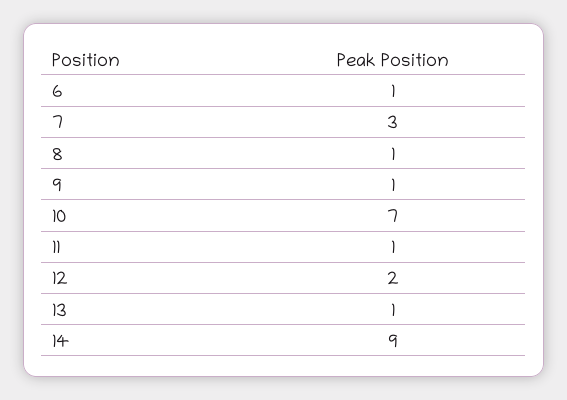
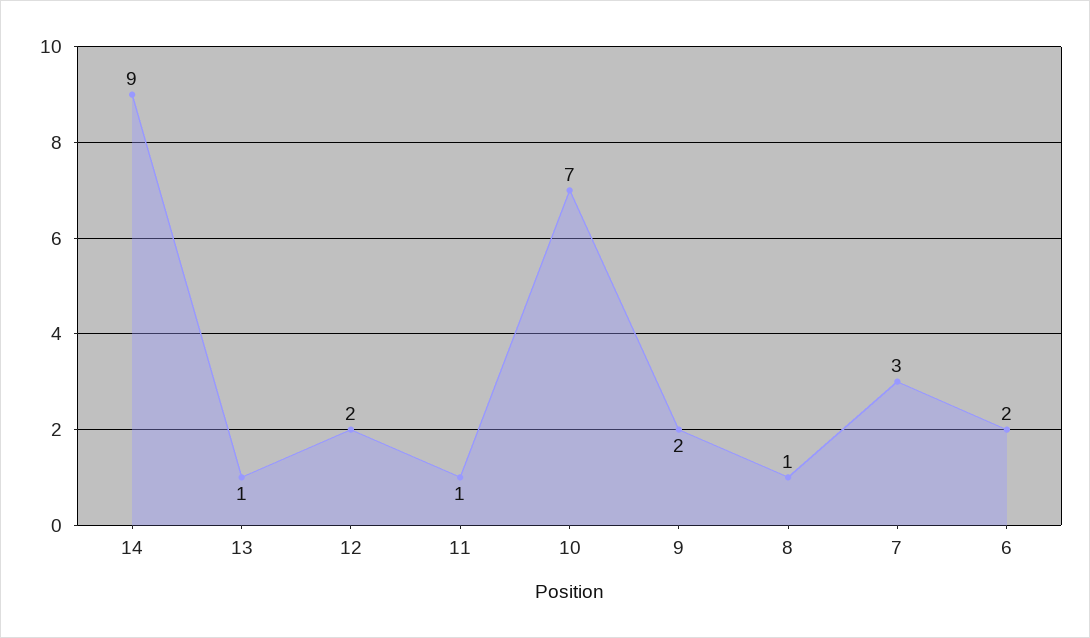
6: 1 -> 2
9: 1 -> 2

